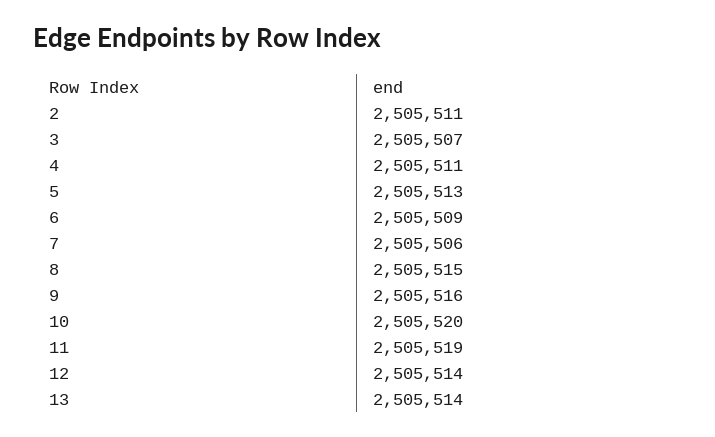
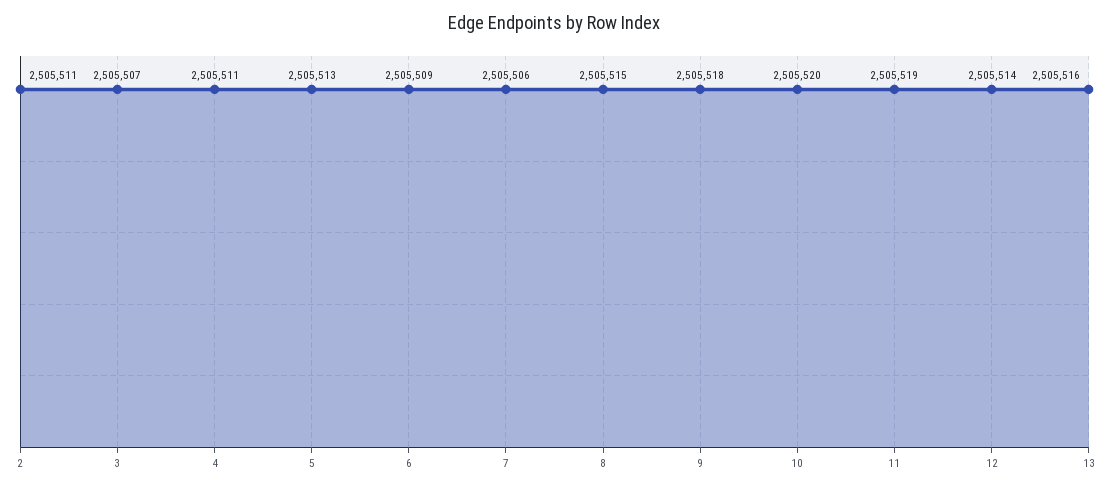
9: 2505516 -> 2505518
13: 2505514 -> 2505516

